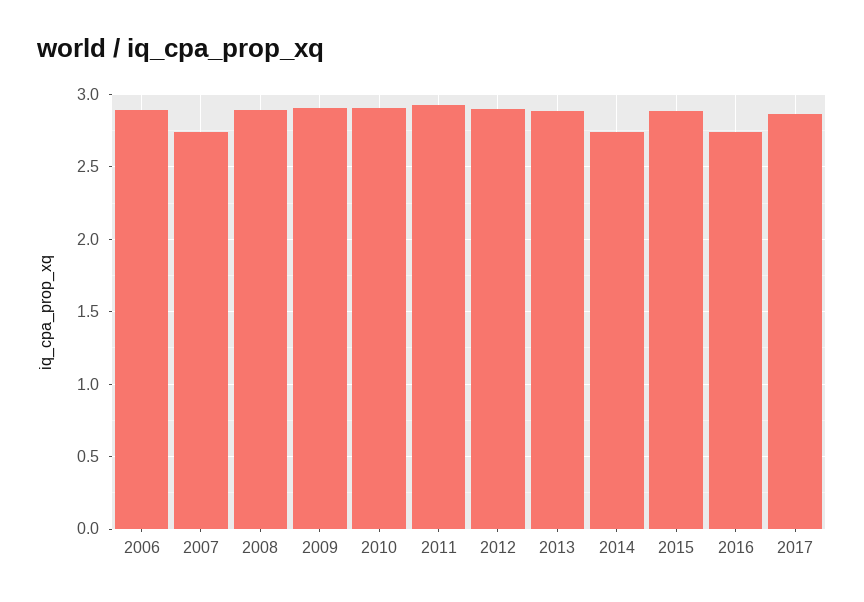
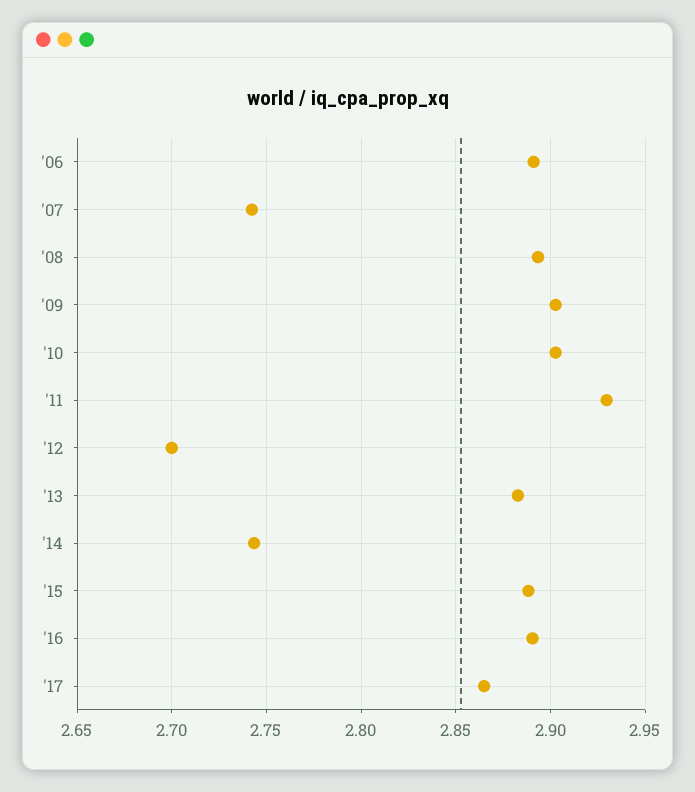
2012: 2.9 -> 2.7
2016: 2.75 -> 2.89

